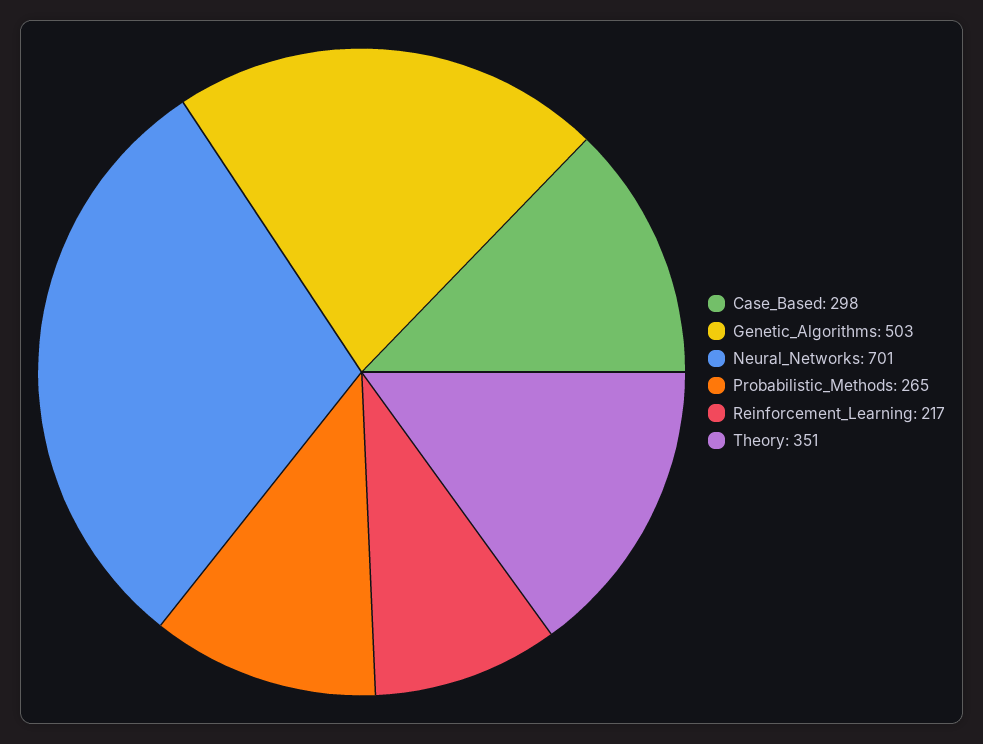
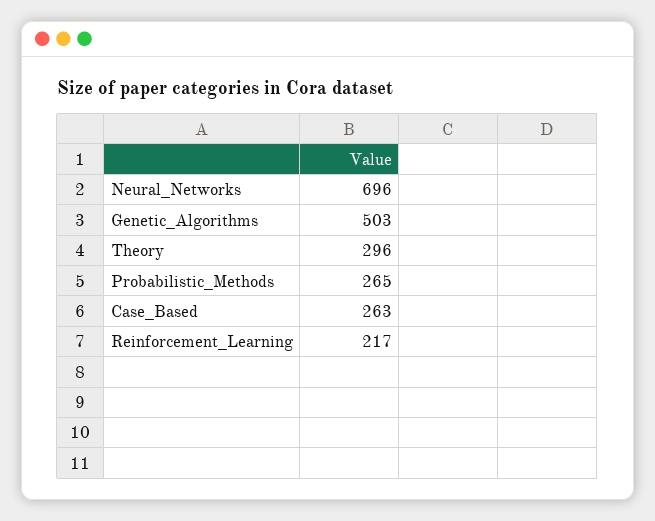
Case_Based: 298 -> 263
Neural_Networks: 701 -> 696
Theory: 351 -> 296

